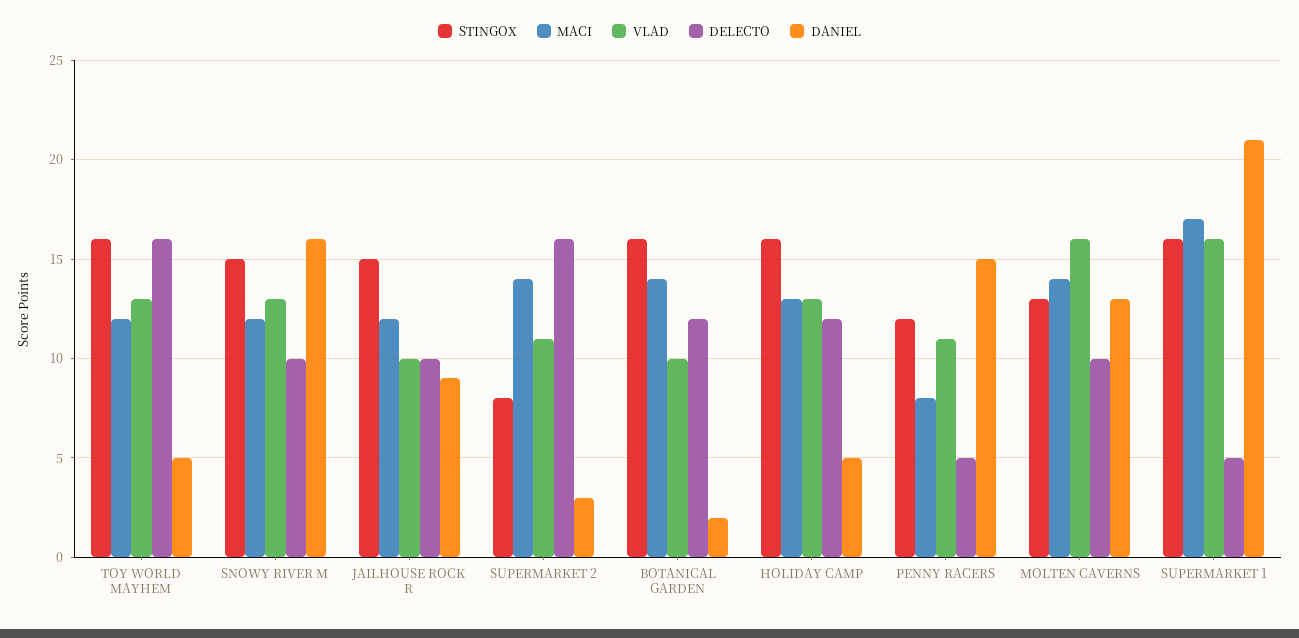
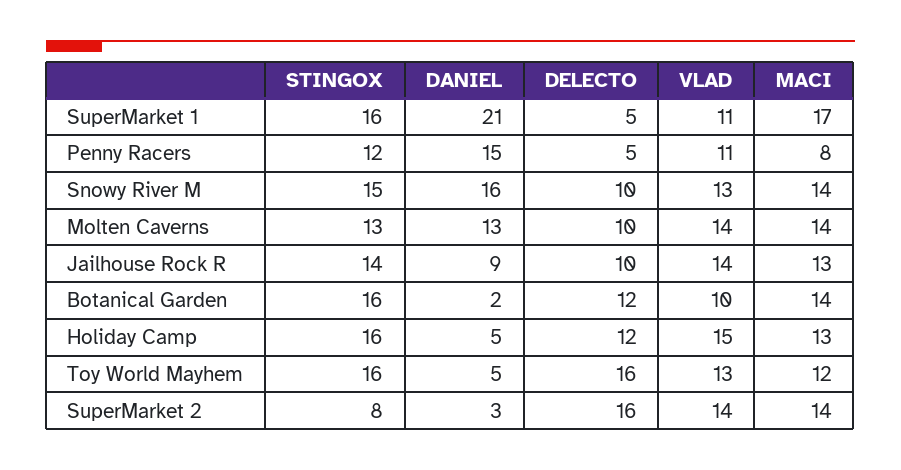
MACI, SNOWY RIVER M: 12 -> 14
STINGOX, JAILHOUSE ROCK R: 15 -> 14
MACI, JAILHOUSE ROCK R: 12 -> 13
VLAD, JAILHOUSE ROCK R: 10 -> 14
VLAD, SUPERMARKET 2: 11 -> 14
VLAD, HOLIDAY CAMP: 13 -> 15
VLAD, MOLTEN CAVERNS: 16 -> 14
VLAD, SUPERMARKET 1: 16 -> 11

